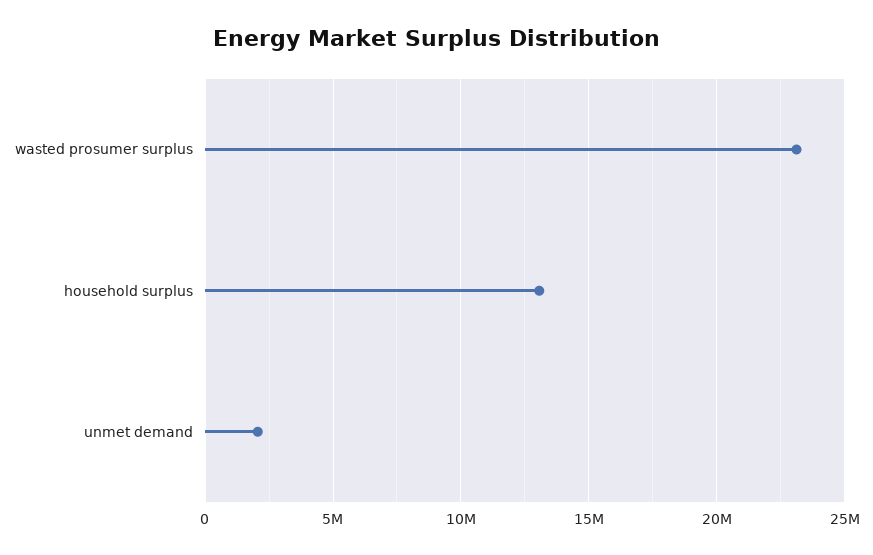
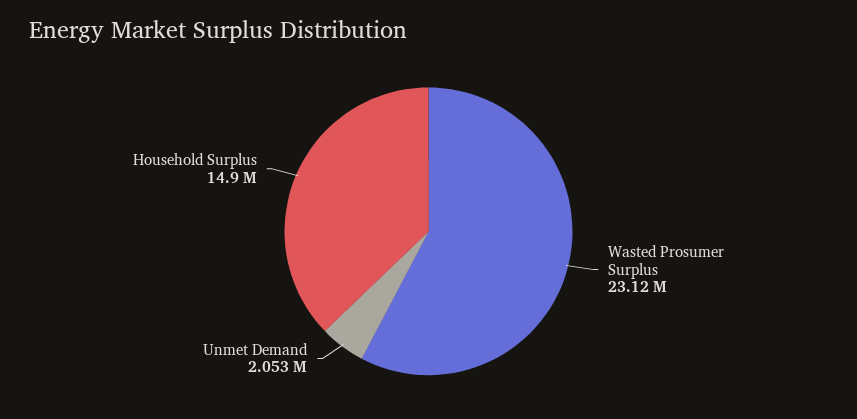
household surplus: 13000000 -> 14900000

